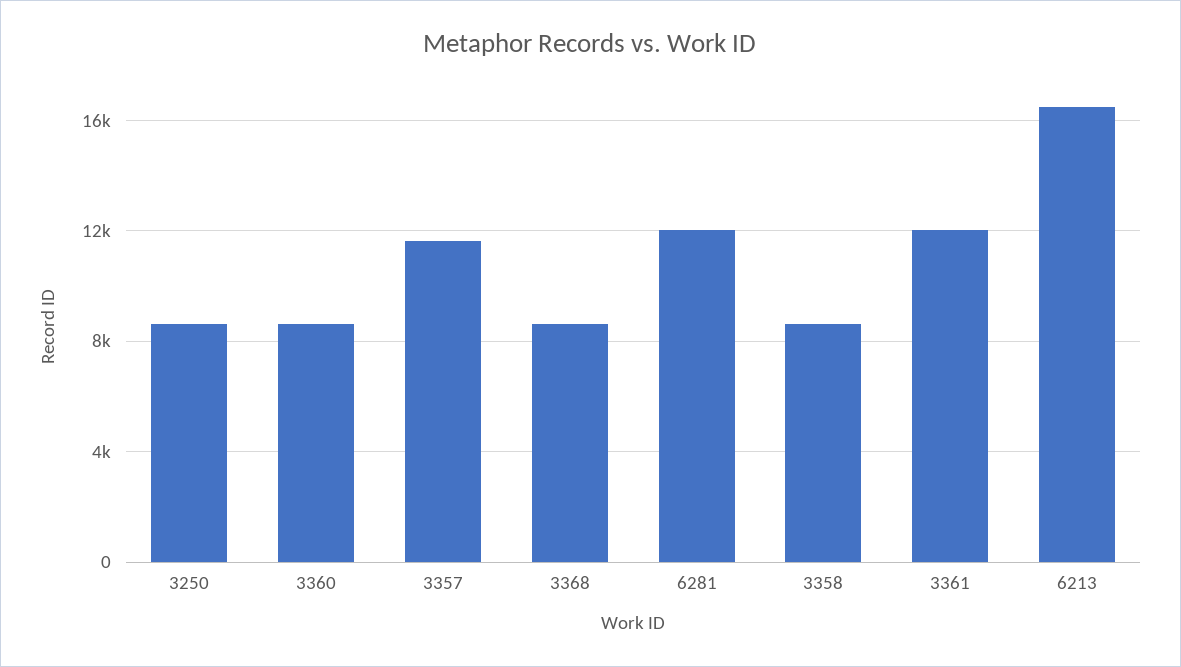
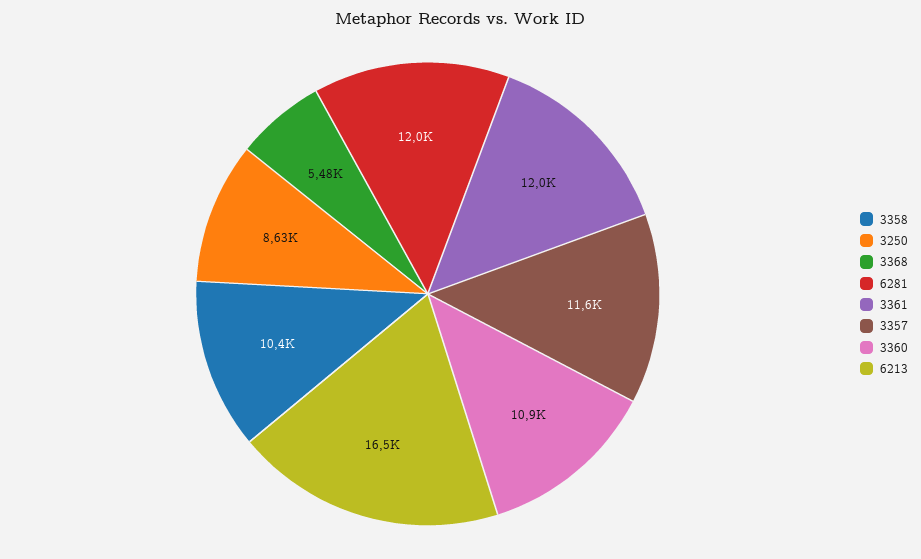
3360: 8500 -> 10900
3368: 8500 -> 5480
3358: 8500 -> 10400

